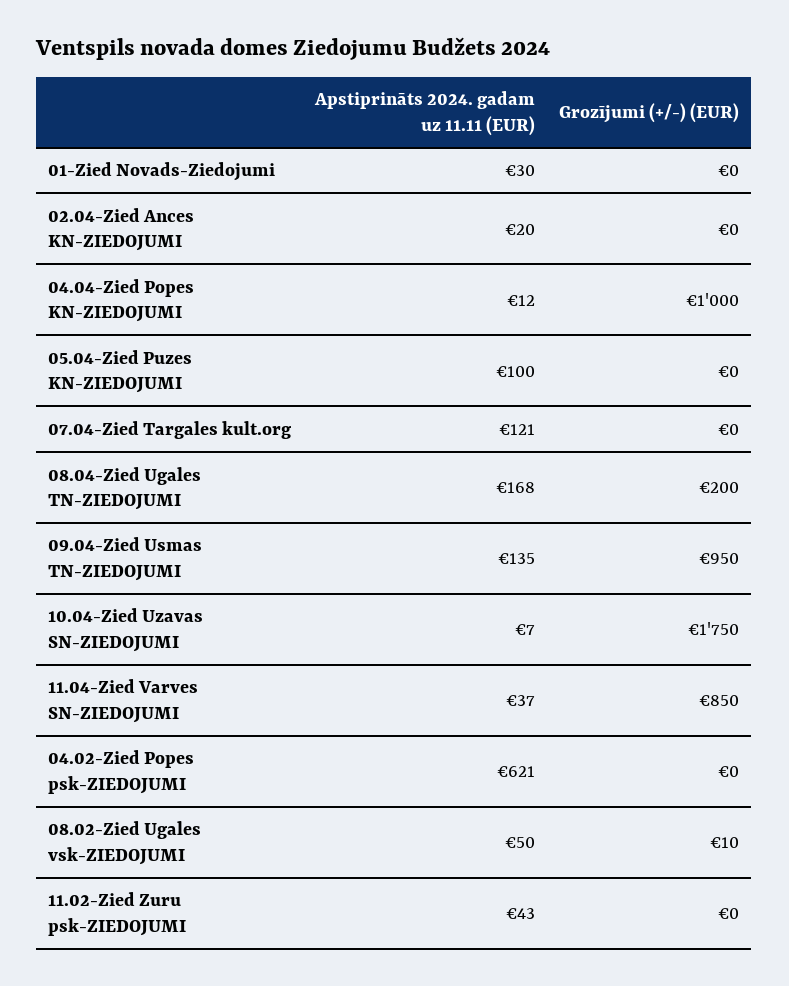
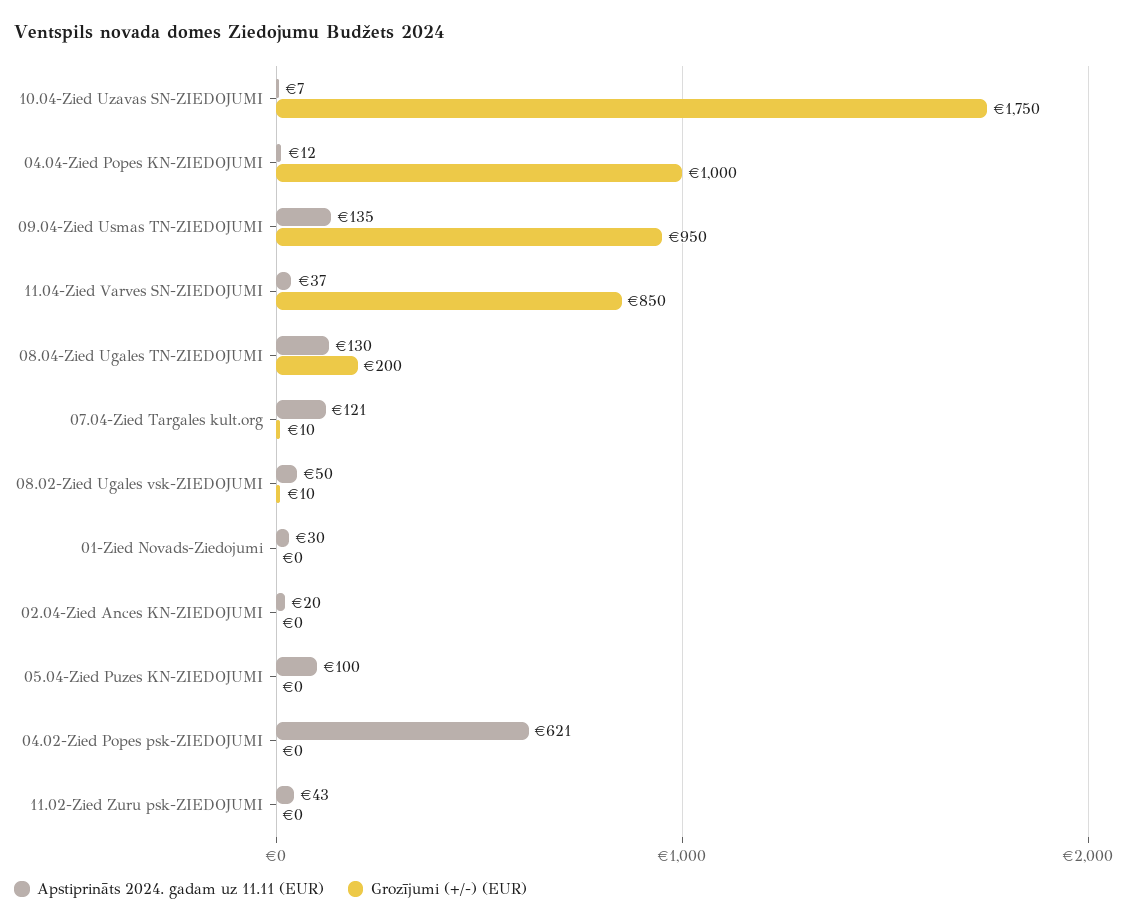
Grozījumi (+/-) (EUR), 07.04-Zied Targales kult.org: 0 -> 10
Apstiprināts 2024. gadam uz 11.11 (EUR), 08.04-Zied Ugales TN-ZIEDOJUMI: 168 -> 130

